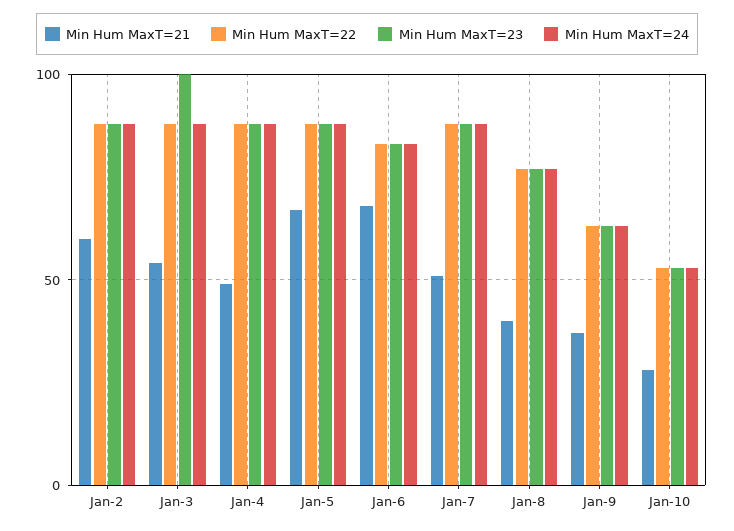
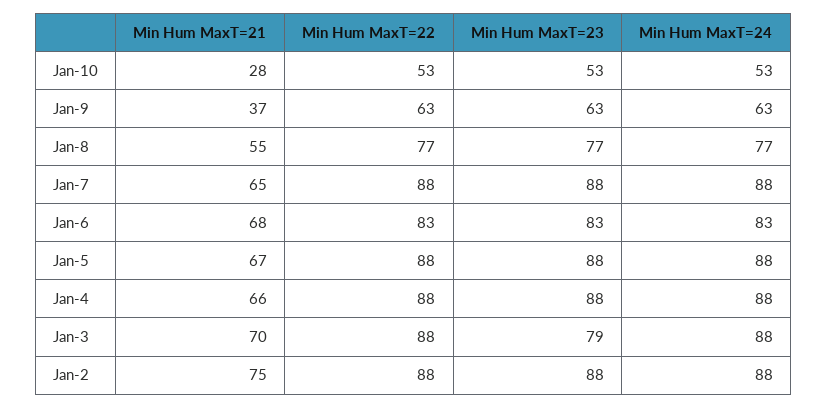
Min Hum MaxT=21, Jan-2: 60 -> 75
Min Hum MaxT=21, Jan-3: 55 -> 70
Min Hum MaxT=23, Jan-3: 100 -> 79
Min Hum MaxT=21, Jan-4: 50 -> 66
Min Hum MaxT=21, Jan-7: 50 -> 65
Min Hum MaxT=21, Jan-8: 40 -> 55

